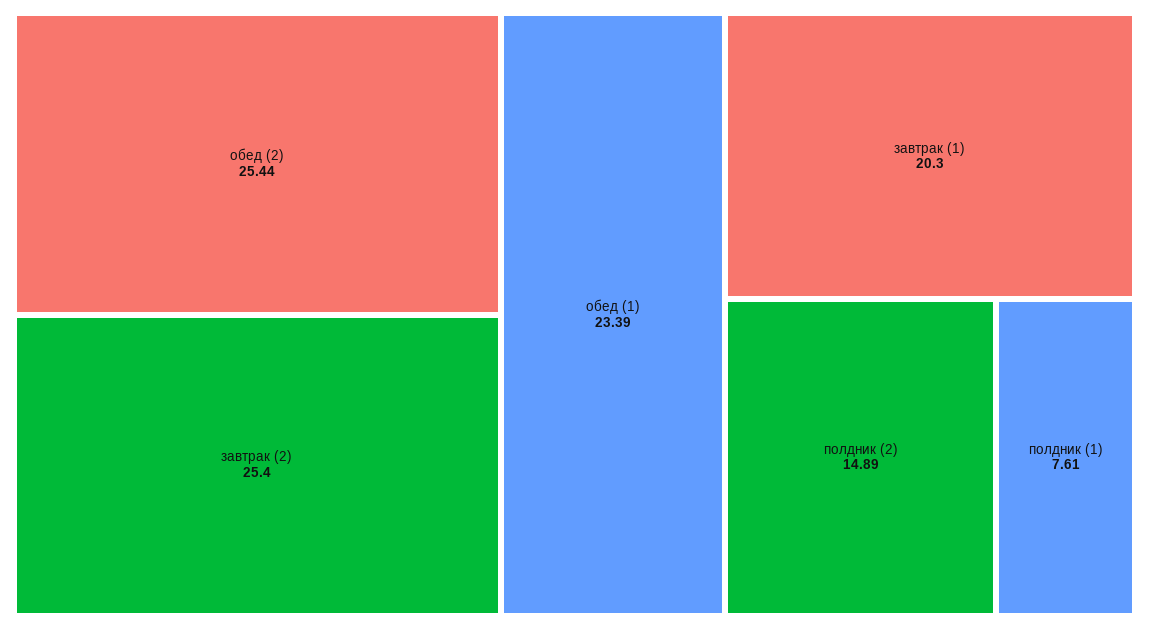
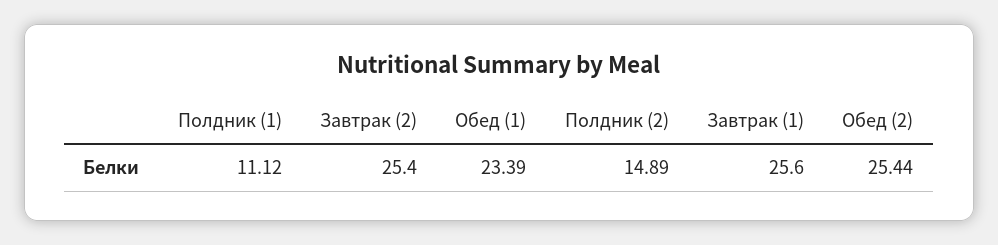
завтрак (1): 20.3 -> 25.6
полдник (1): 7.61 -> 11.12

